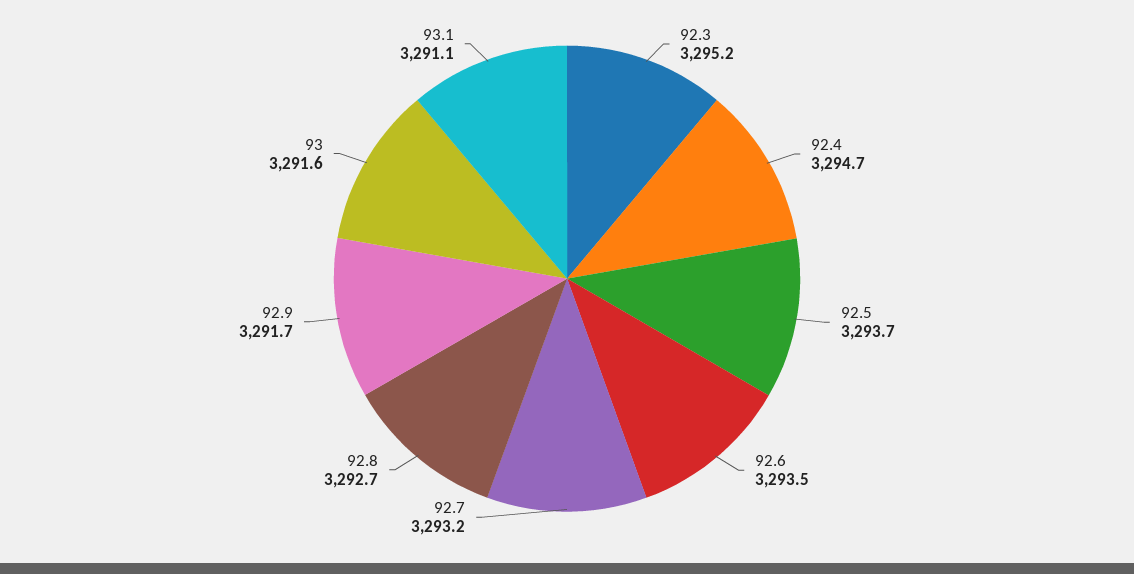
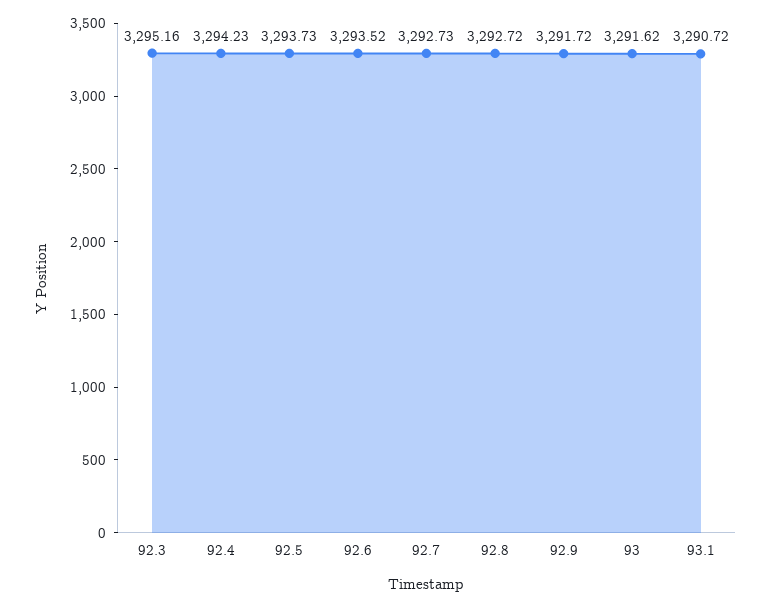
92.4: 3294.7 -> 3294.23
92.7: 3293.2 -> 3292.73
93.1: 3291.1 -> 3290.72

